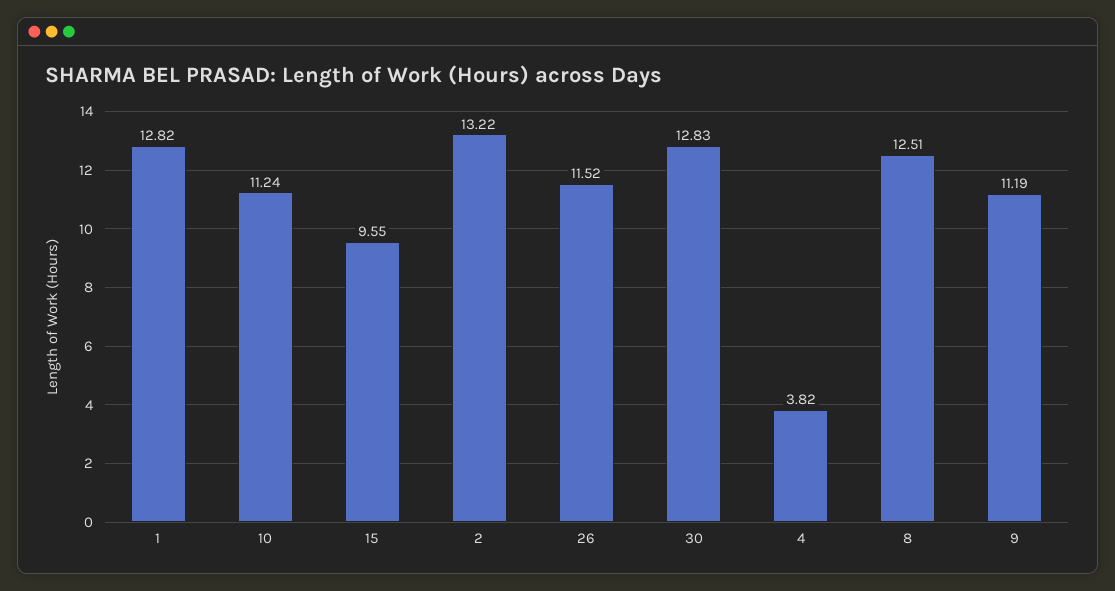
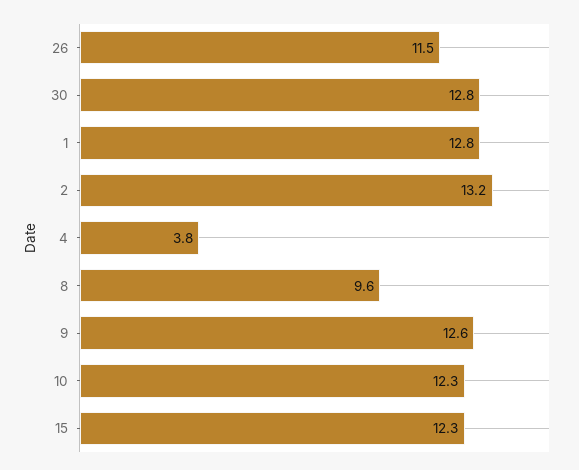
10: 11.24 -> 12.3
15: 9.55 -> 12.3
8: 12.51 -> 9.6
9: 11.19 -> 12.6

